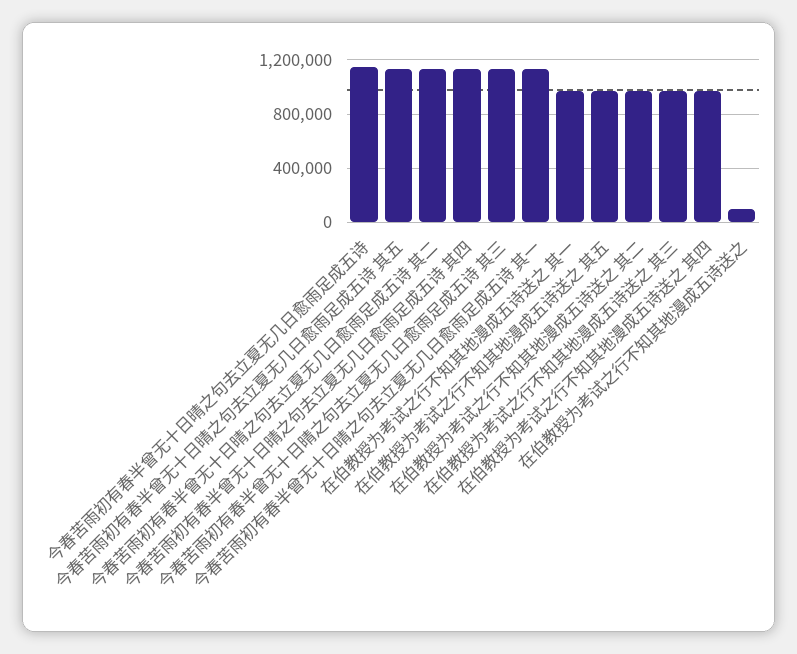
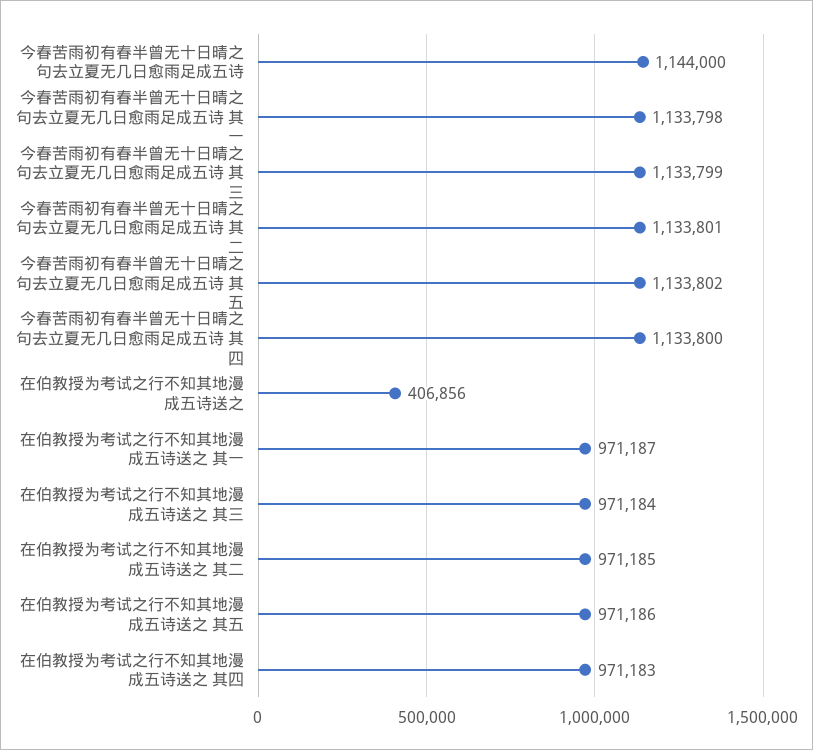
在伯教授为考试之行不知其地漫成五诗送之: 100000 -> 406856

